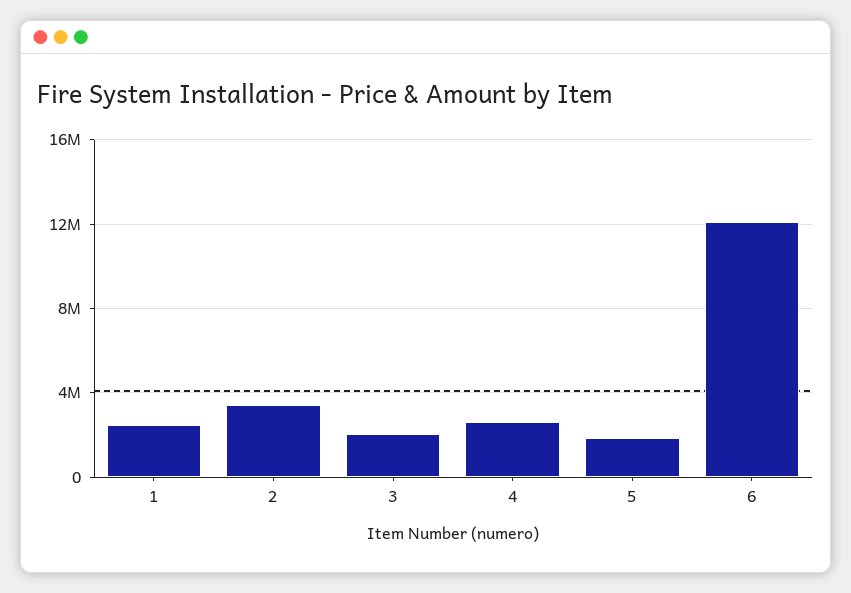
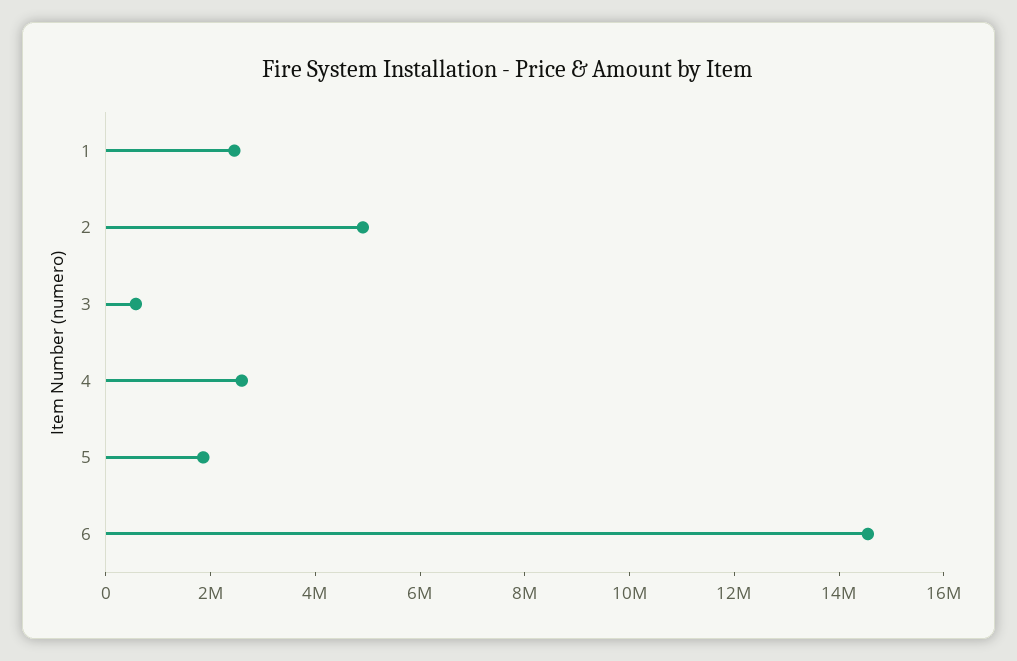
2: 3500000 -> 5000000
3: 2000000 -> 500000
6: 12000000 -> 14500000

